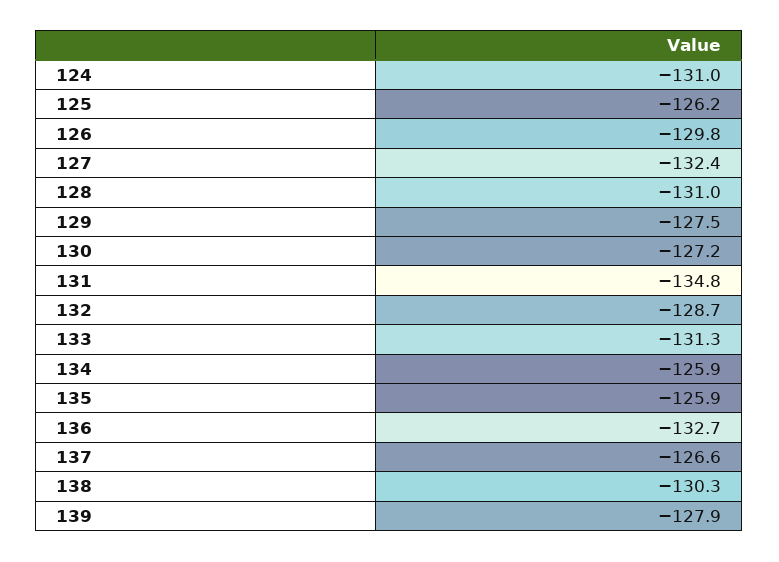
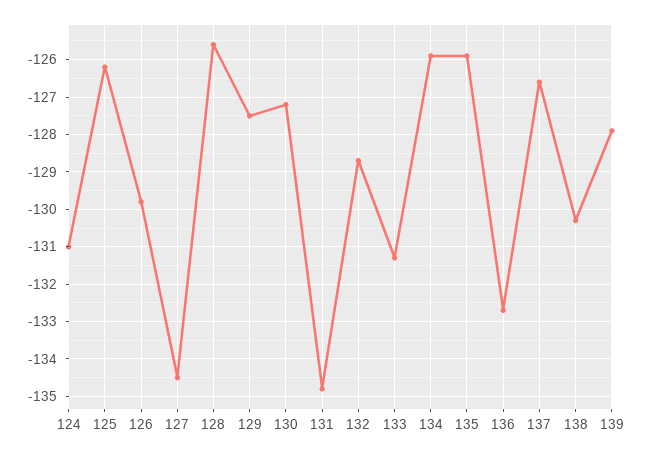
127: -132.4 -> -134.5
128: -131 -> -125.5

